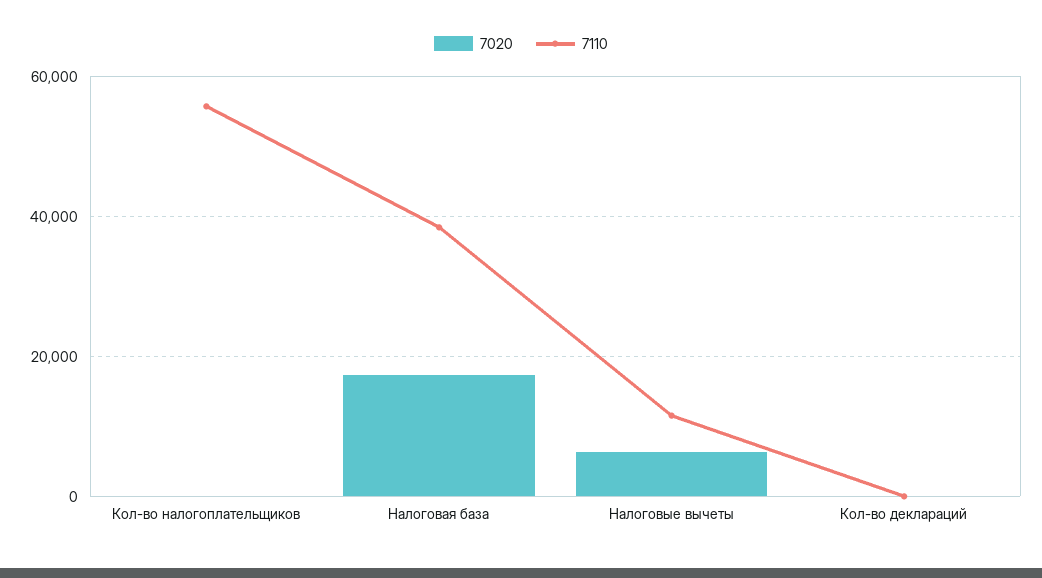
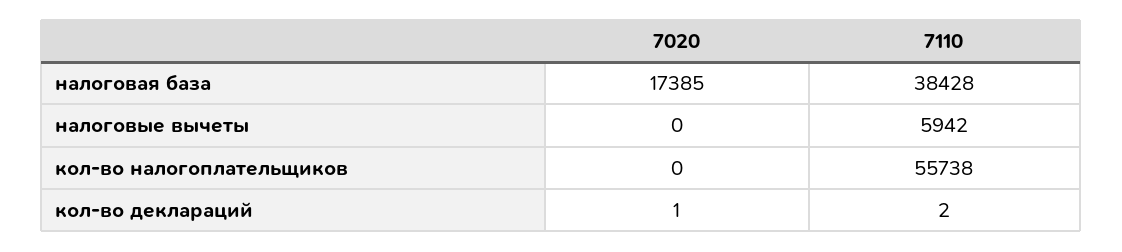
7020, Налоговые вычеты: 6000 -> 0
7110, Налоговые вычеты: 12000 -> 5942

